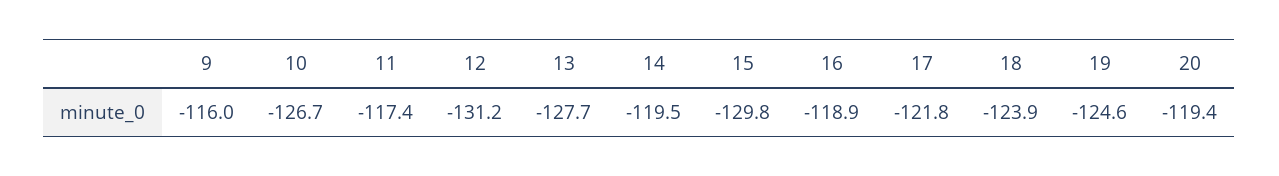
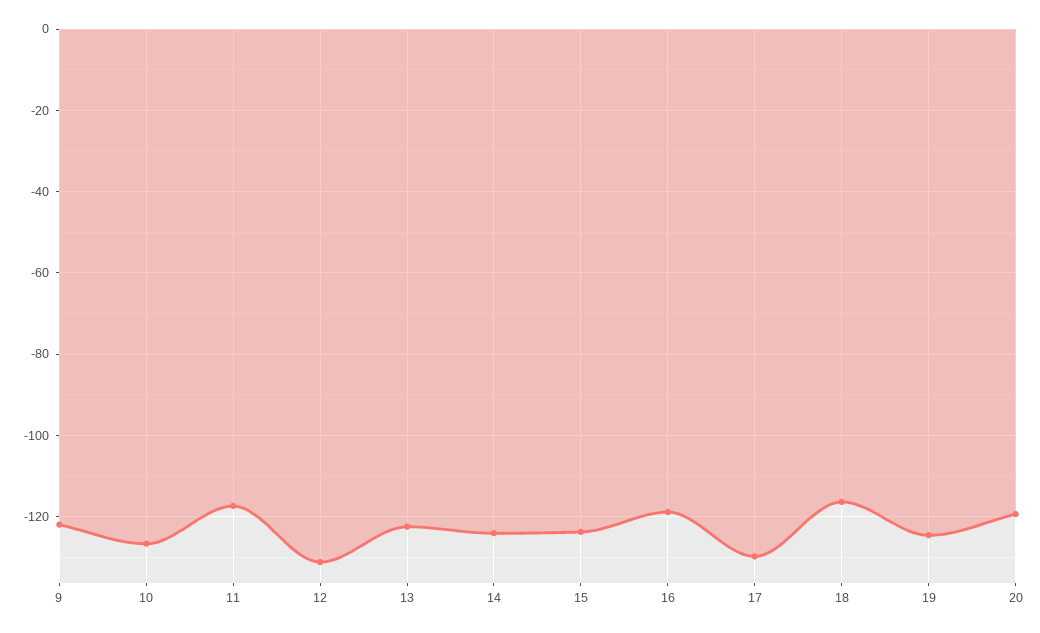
9: -116 -> -122
13: -127.7 -> -122
14: -119.5 -> -124
15: -129.8 -> -124
17: -121.8 -> -130
18: -123.9 -> -116

